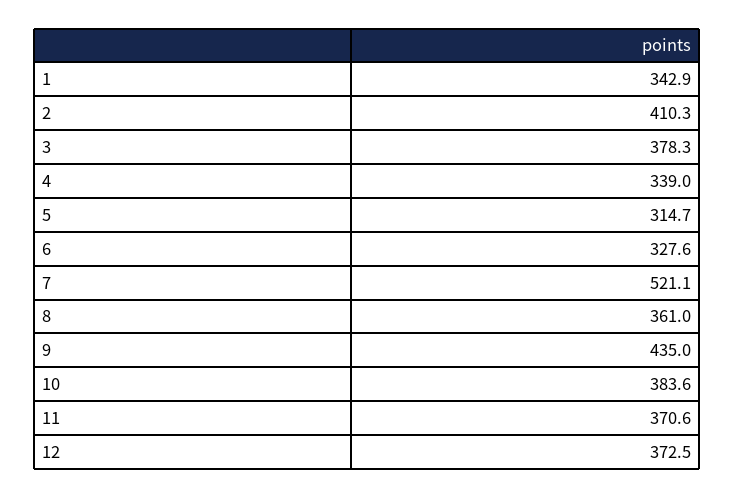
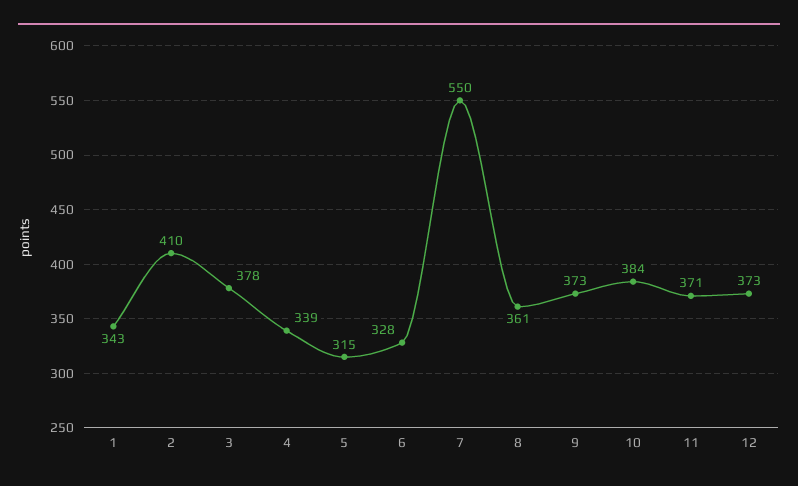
7: 521.1 -> 550
9: 435 -> 373

